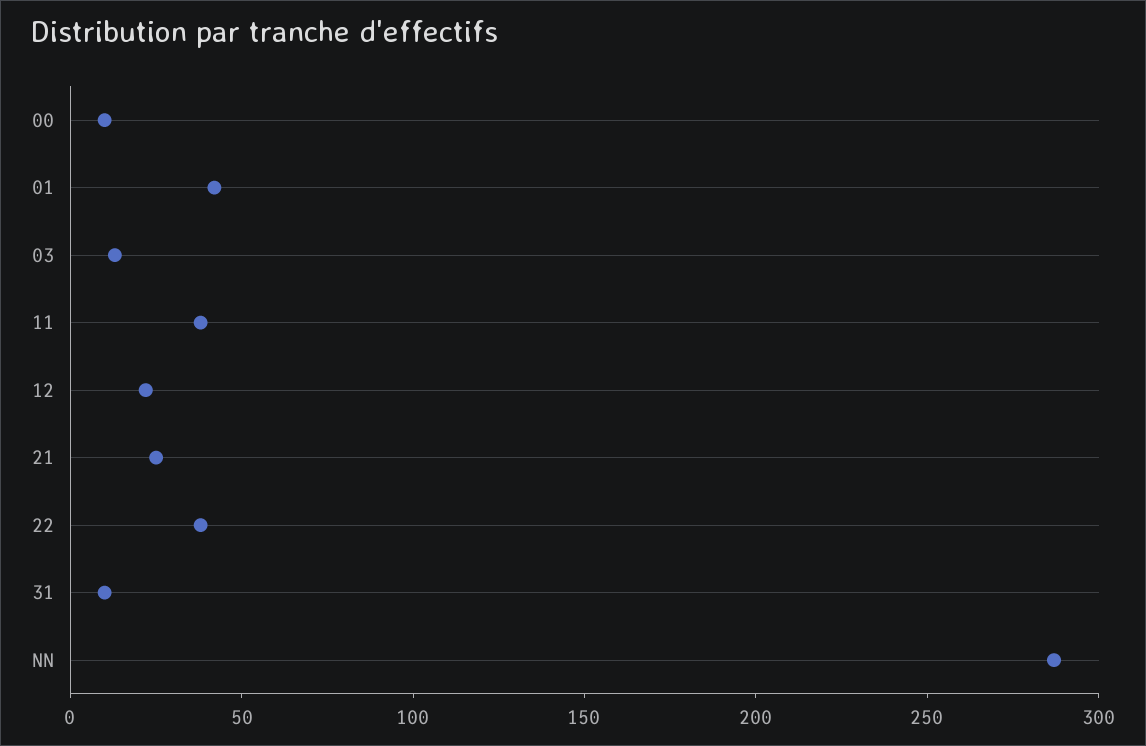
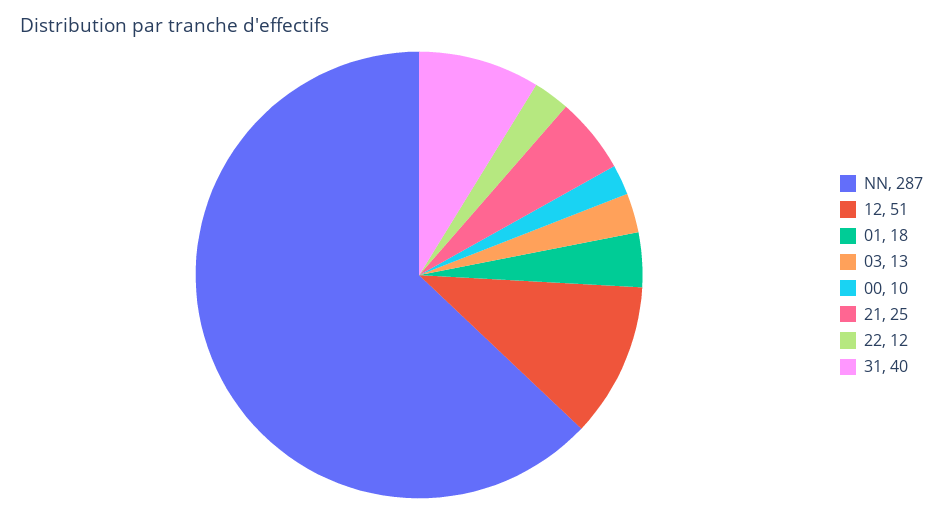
01: 40 -> 18
11: 40 -> none
12: 20 -> 51
22: 40 -> 12
31: 10 -> 40

